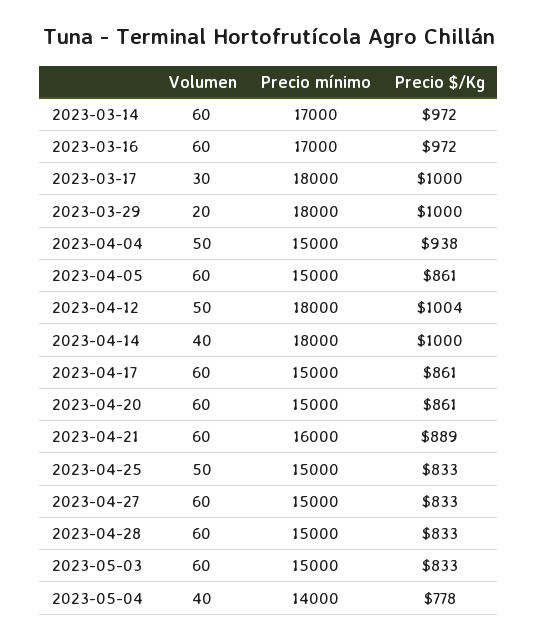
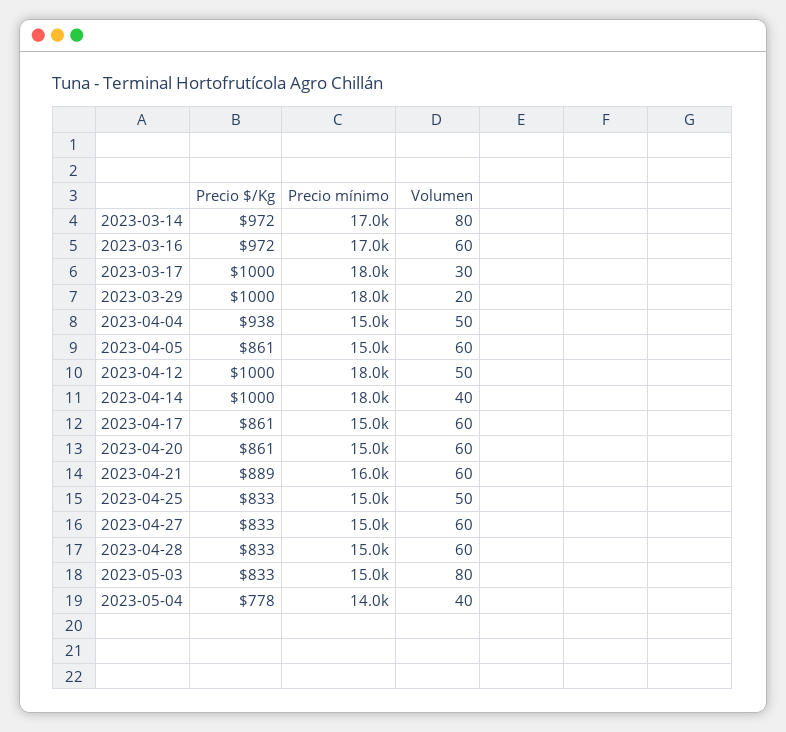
Volumen, 2023-03-14: 60 -> 80
Precio $/Kg, 2023-04-12: 1004 -> 1000
Volumen, 2023-05-03: 60 -> 80

